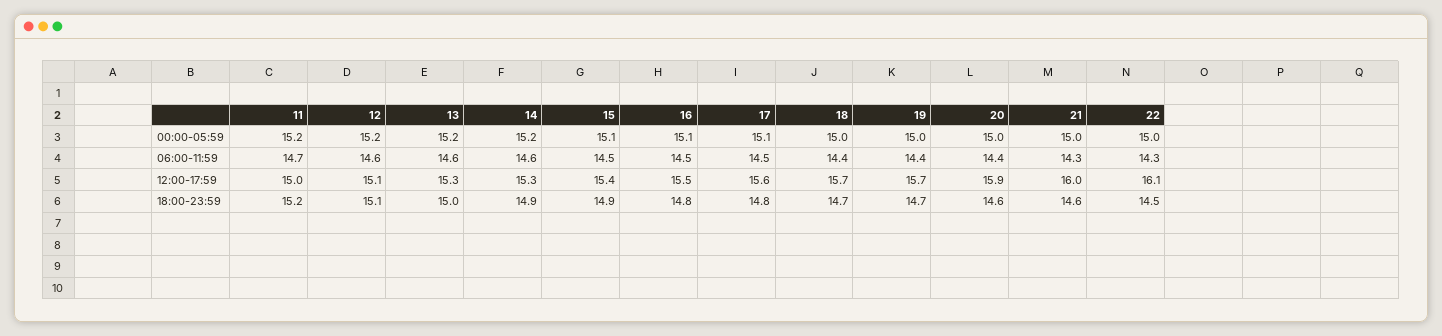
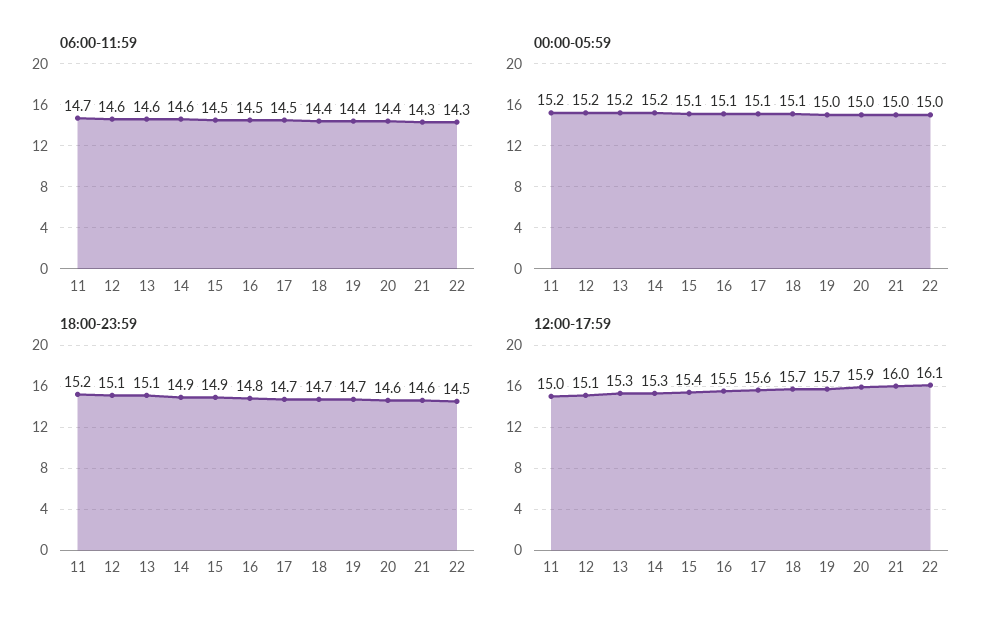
00:00-05:59, 18: 15 -> 15.1
18:00-23:59, 13: 15 -> 15.1
18:00-23:59, 17: 14.8 -> 14.7

